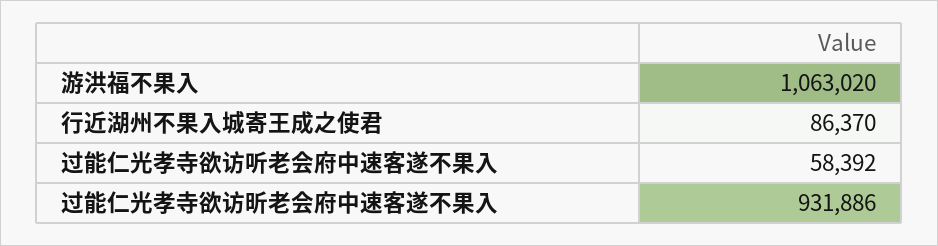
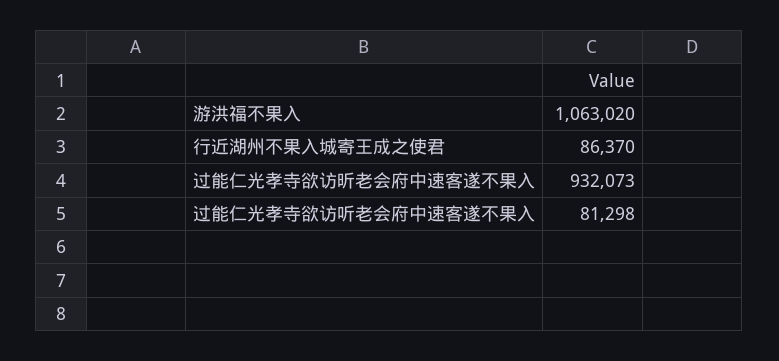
过能仁光孝寺欲访听老会府中速客遂不果入: 58392 -> 81298
过能仁光孝寺欲访昕老会府中速客遂不果入: 931886 -> 932073

